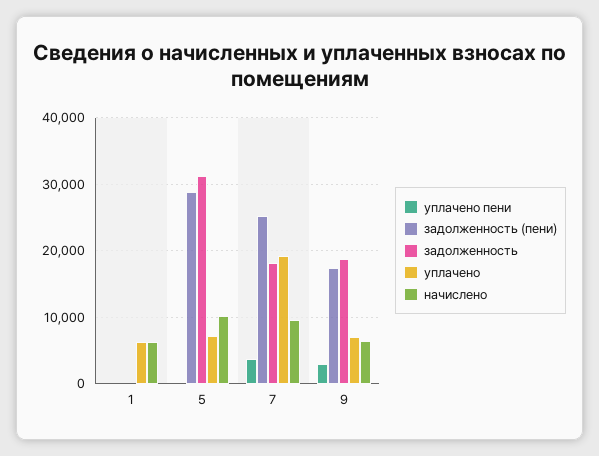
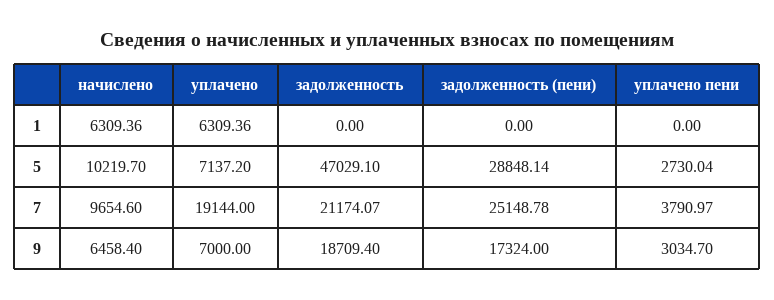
уплачено пени, 5: 0 -> 2730.04
задолженность, 5: 31000 -> 47029.1
задолженность, 7: 18000 -> 21174.07

